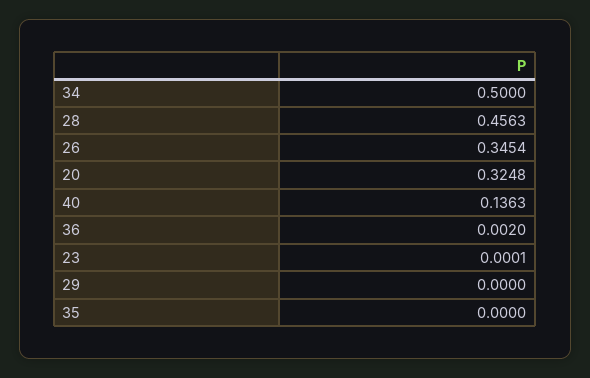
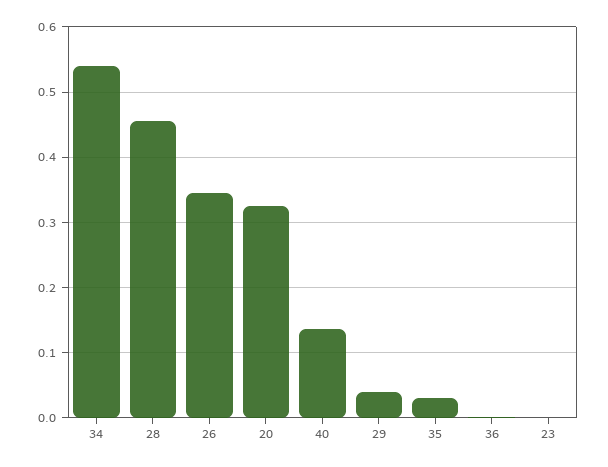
34: 0.5 -> 0.54
29: 0 -> 0.04
35: 0 -> 0.03

